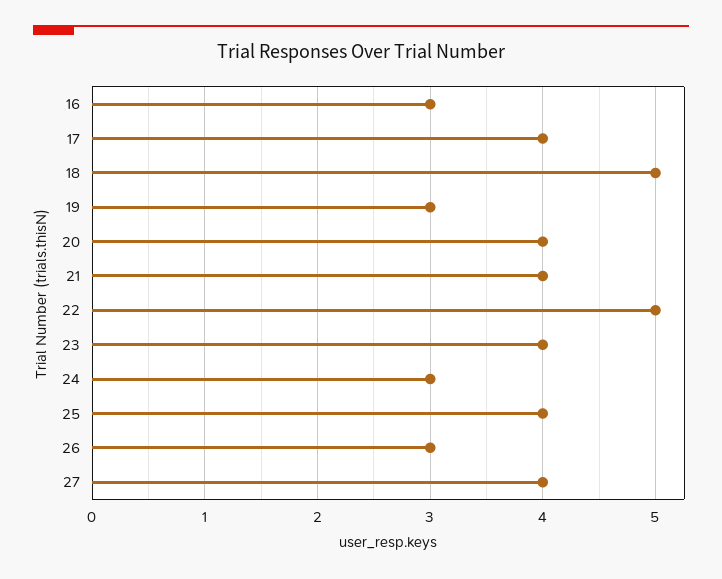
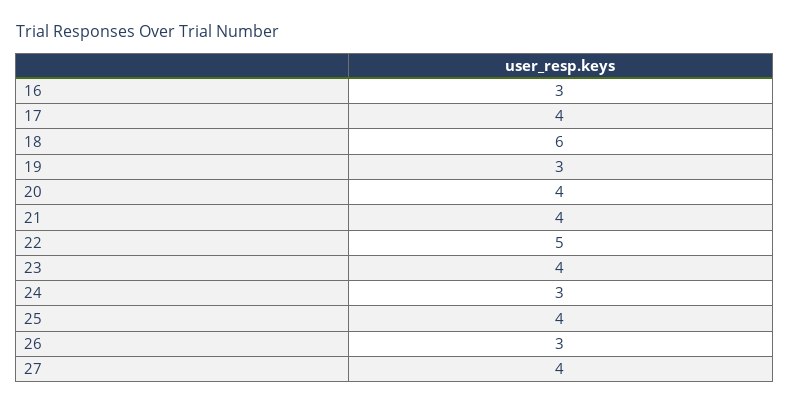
18: 5 -> 6

